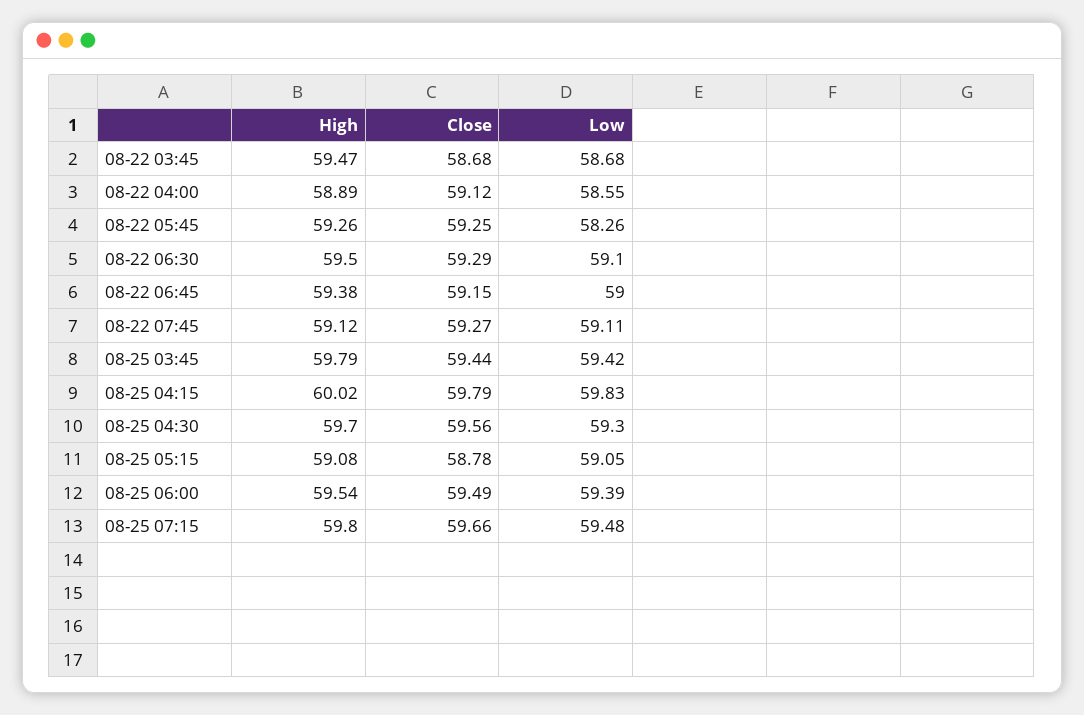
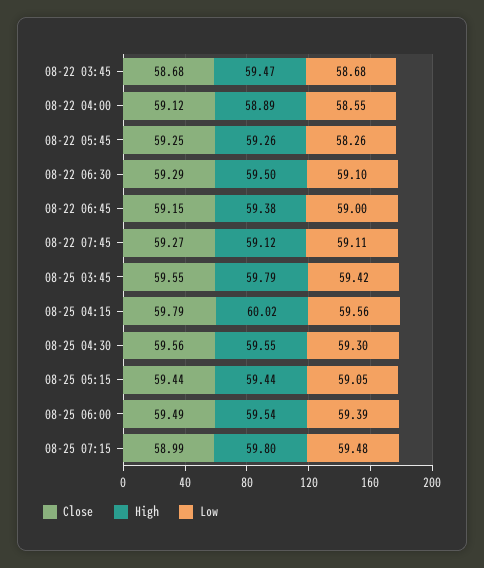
Close, 08-25 03:45: 59.44 -> 59.55
Low, 08-25 04:15: 59.83 -> 59.56
High, 08-25 04:30: 59.7 -> 59.55
High, 08-25 05:15: 59.08 -> 59.44
Close, 08-25 05:15: 58.78 -> 59.44
Close, 08-25 07:15: 59.66 -> 58.99

